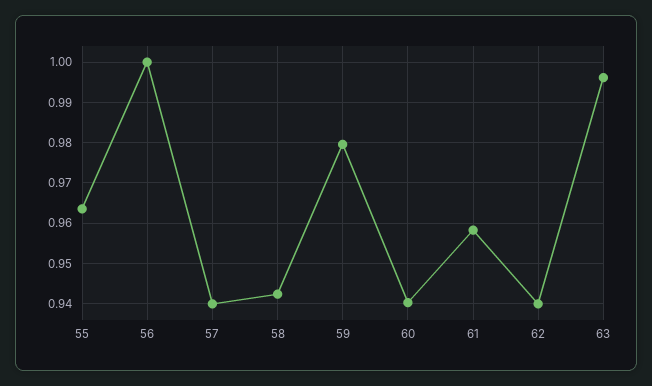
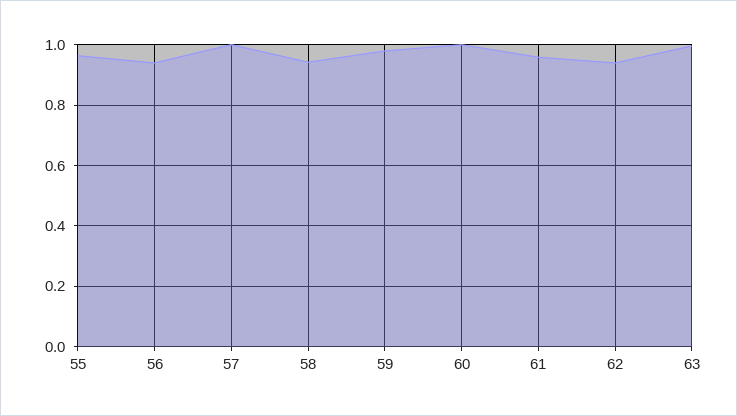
56: 1 -> 0.94
57: 0.94 -> 1
60: 0.94 -> 1

